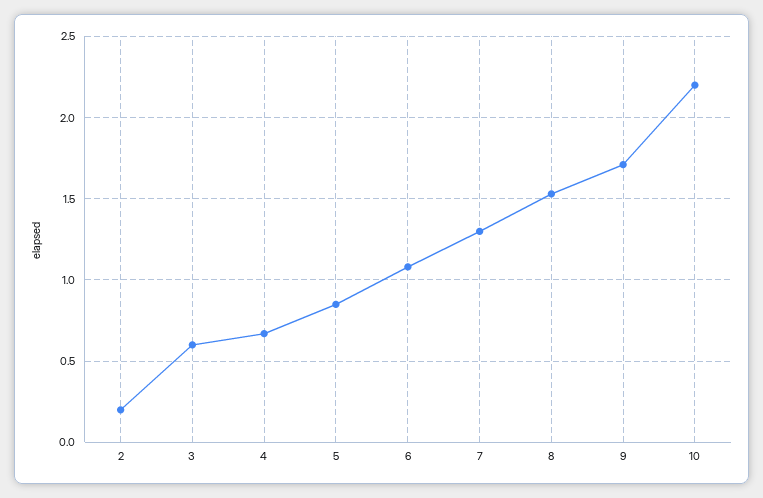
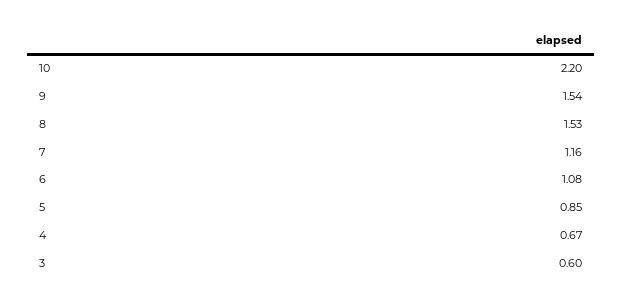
2: 0.2 -> none
7: 1.3 -> 1.16
9: 1.7 -> 1.54

